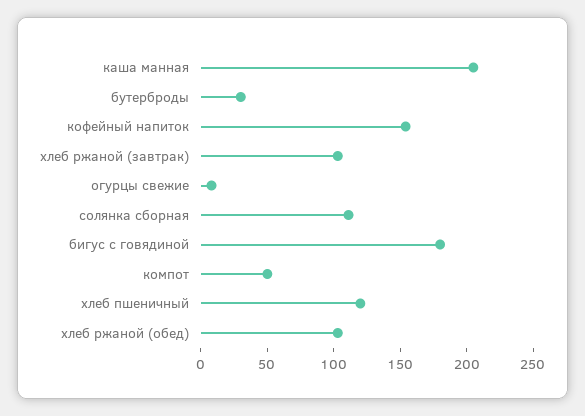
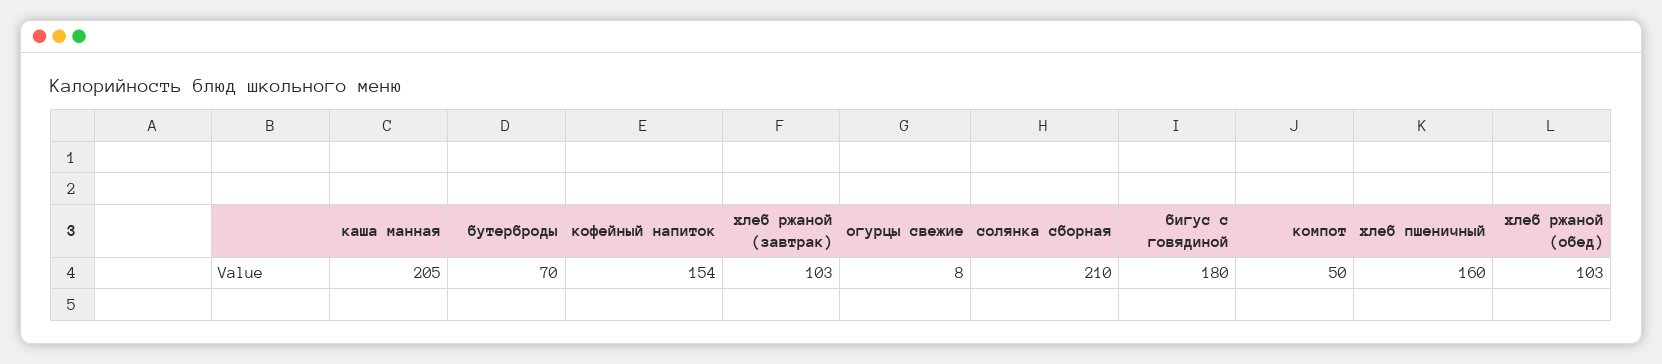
бутерброды: 30 -> 70
солянка сборная: 110 -> 210
хлеб пшеничный: 120 -> 160

